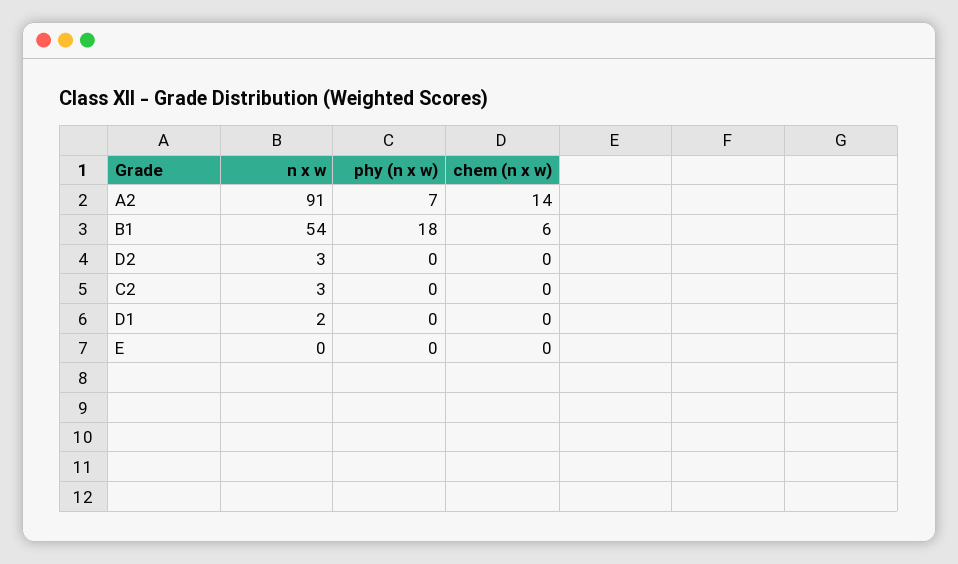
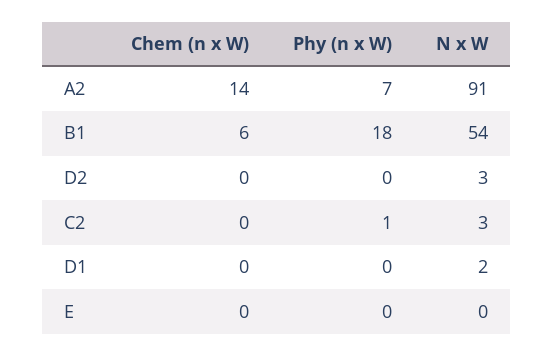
phy (n x w), C2: 0 -> 1

